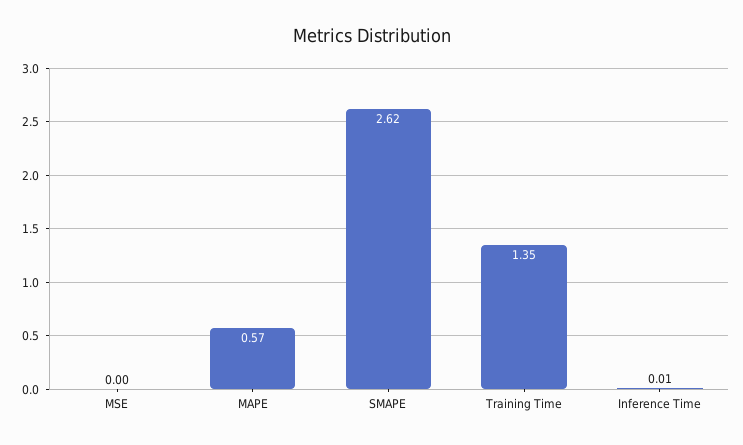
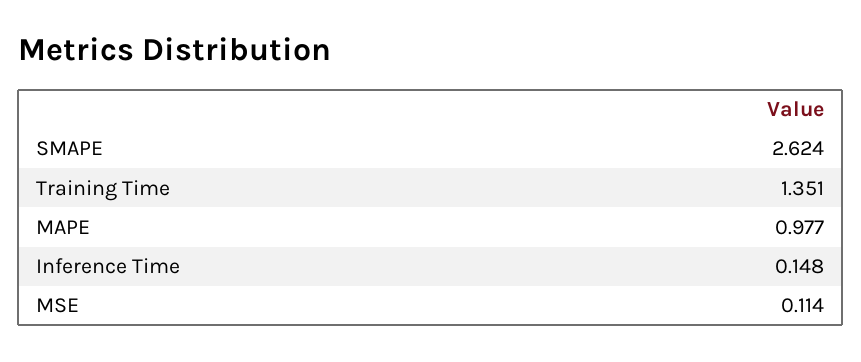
MSE: 0 -> 0.114
MAPE: 0.57 -> 0.977
Inference Time: 0.01 -> 0.148

